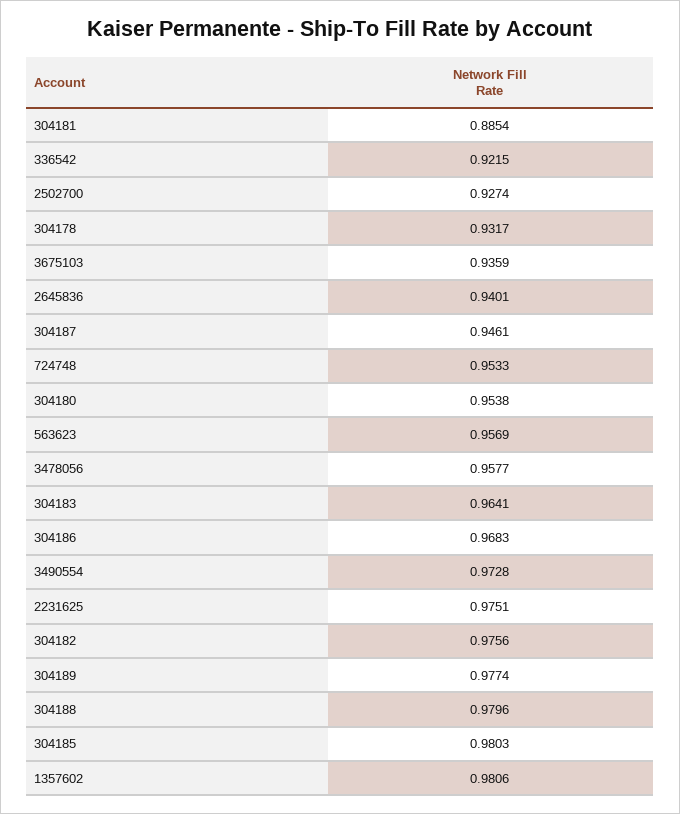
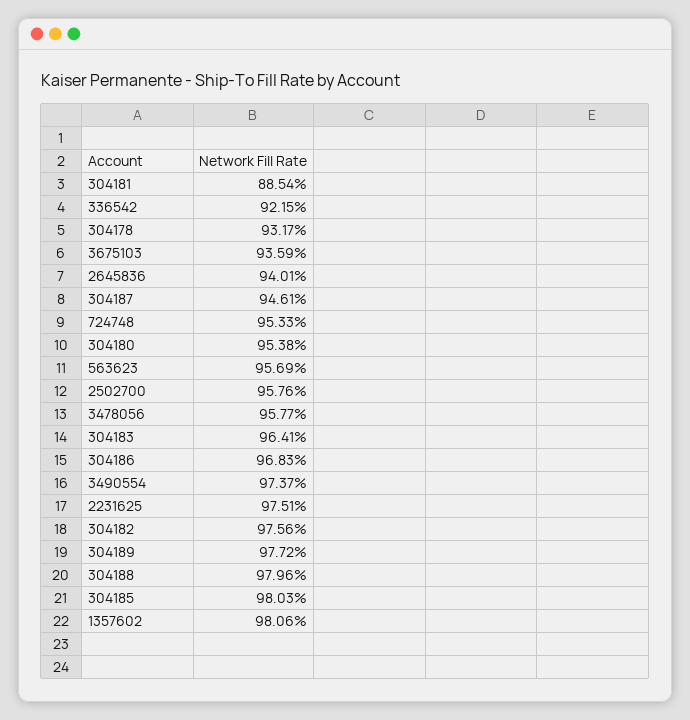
2502700: 0.9274 -> 0.9576
3490554: 0.9728 -> 0.9737
304189: 0.9774 -> 0.9772

